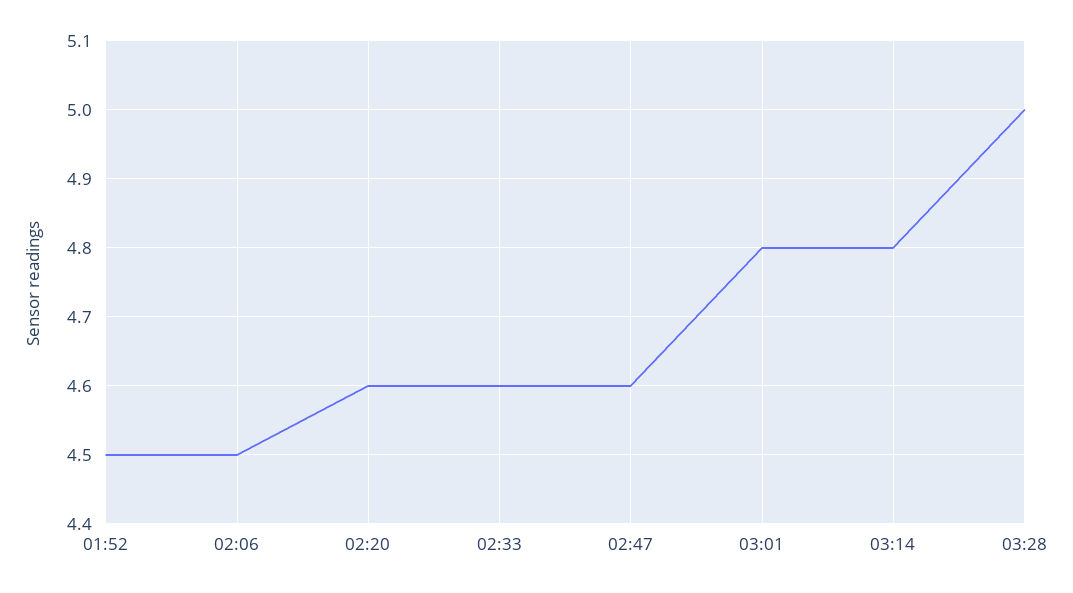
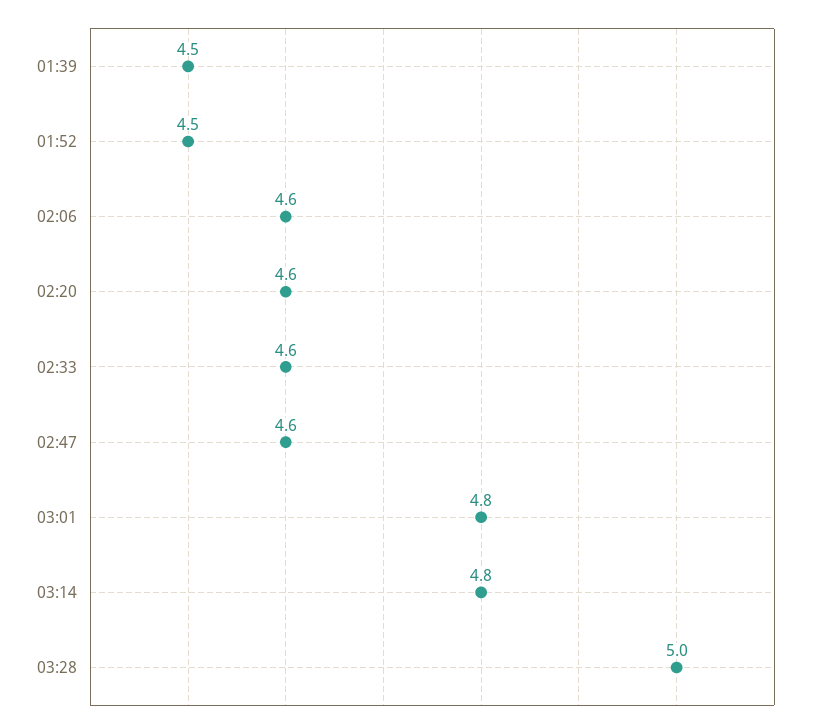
02:06: 4.5 -> 4.6
01:39: none -> 4.5

